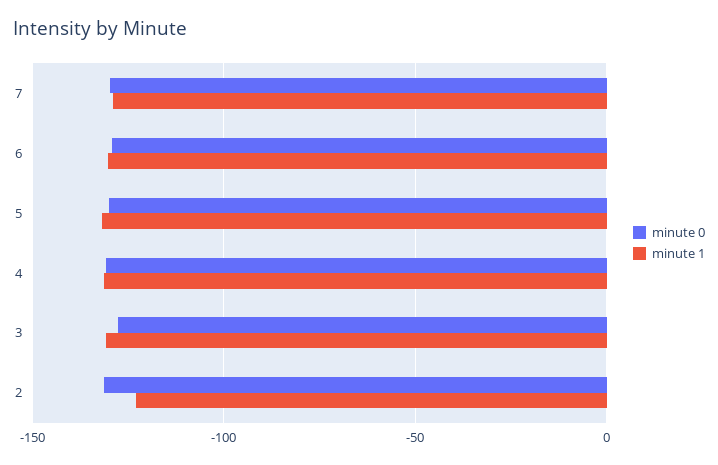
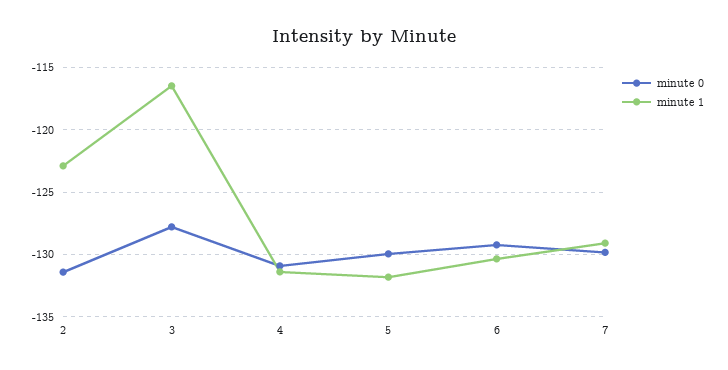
minute 1, 3: -130 -> -116.5

